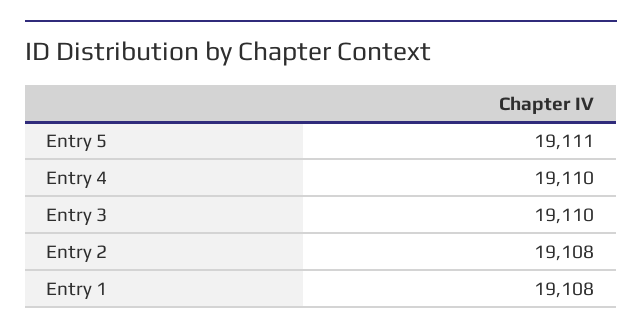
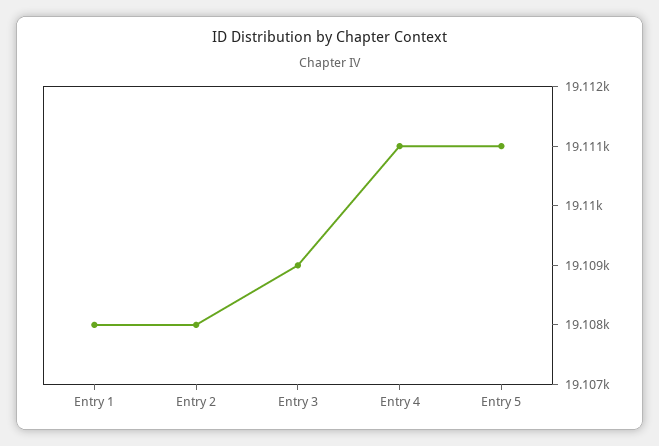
Entry 4: 19110 -> 19111
Entry 3: 19110 -> 19109

